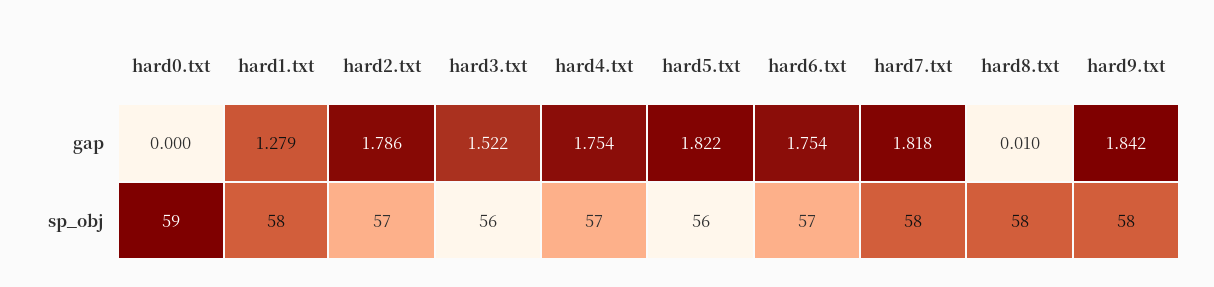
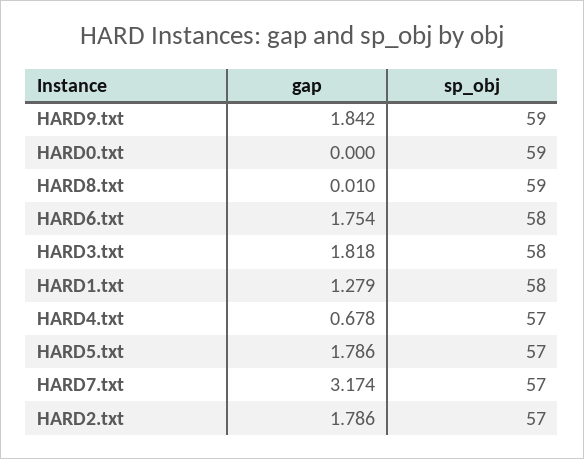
hard3.txt, gap: 1.522 -> 1.818
hard4.txt, gap: 1.754 -> 0.678
hard5.txt, gap: 1.822 -> 1.786
hard7.txt, gap: 1.818 -> 3.174
hard3.txt, sp_obj: 56 -> 58
hard5.txt, sp_obj: 56 -> 57
hard6.txt, sp_obj: 57 -> 58
hard7.txt, sp_obj: 58 -> 57
hard8.txt, sp_obj: 58 -> 59
hard9.txt, sp_obj: 58 -> 59

